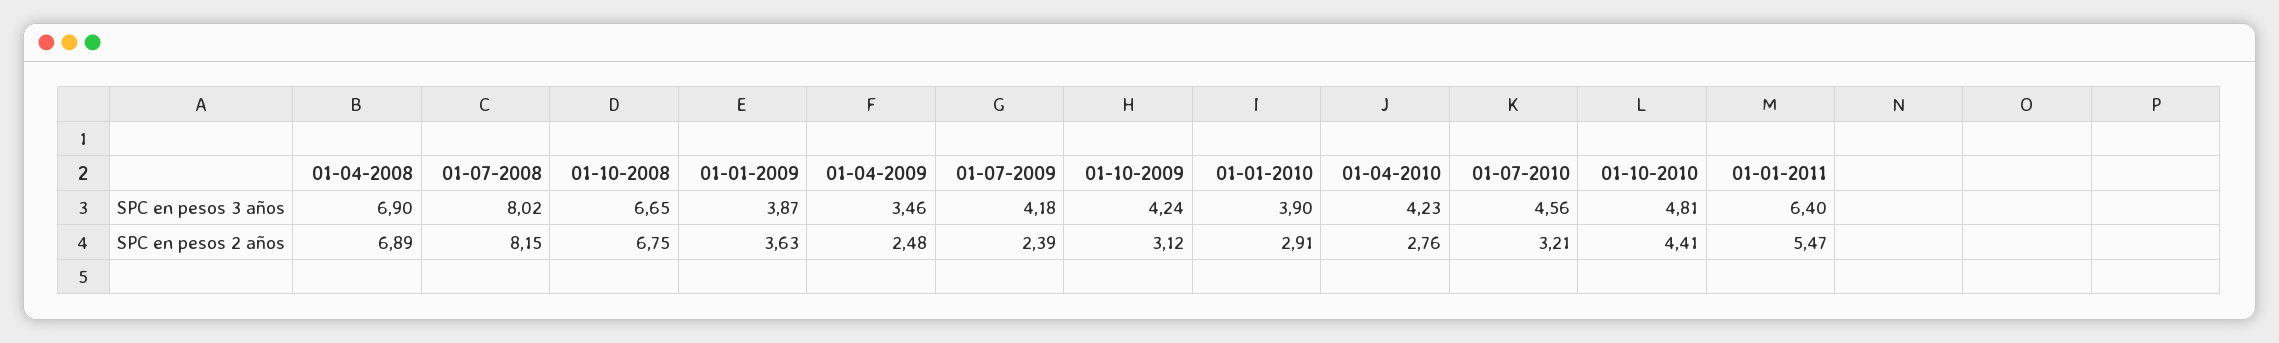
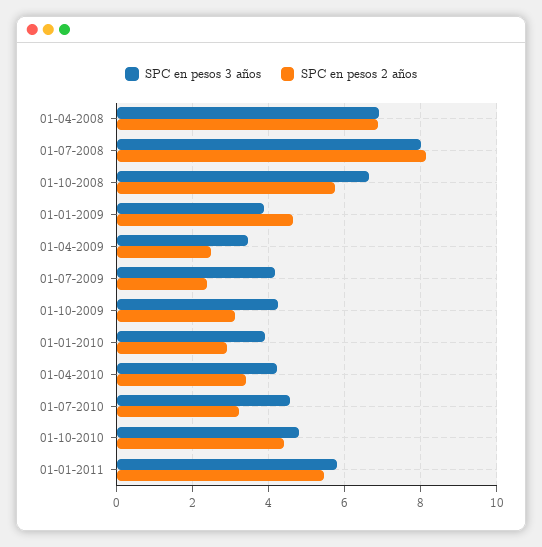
SPC en pesos 3 años, 01-01-2011: 6.4 -> 5.8
SPC en pesos 2 años, 01-10-2008: 6.75 -> 5.8
SPC en pesos 2 años, 01-01-2009: 3.63 -> 4.6
SPC en pesos 2 años, 01-04-2010: 2.76 -> 3.4

